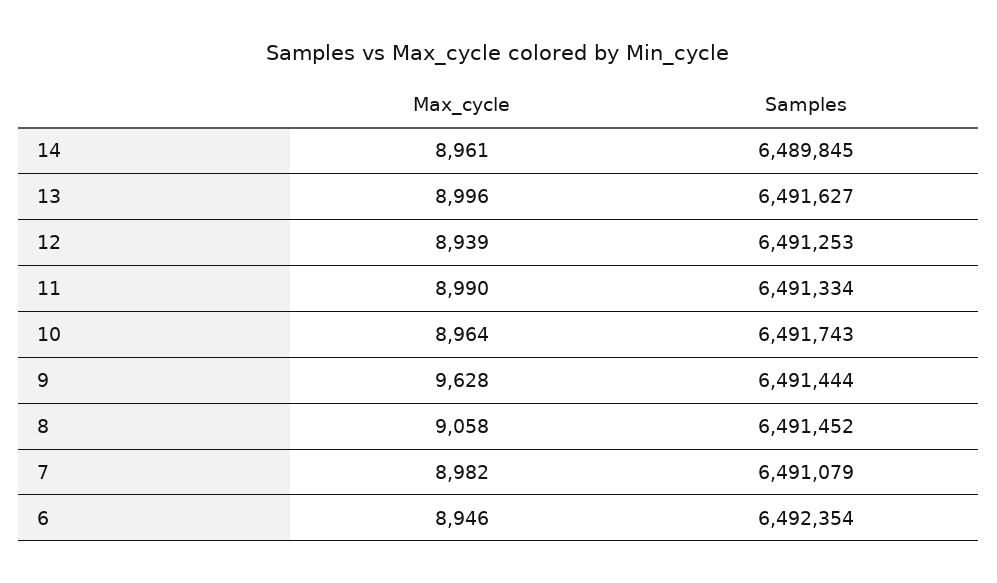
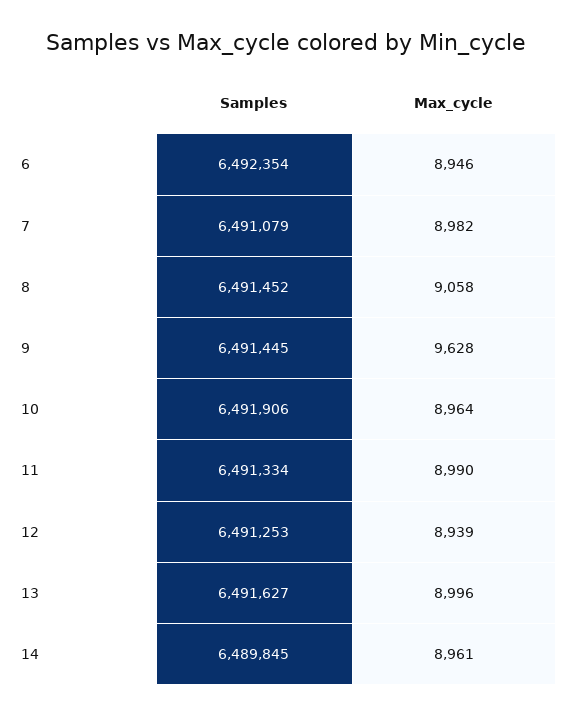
Samples, 10: 6491743 -> 6491906
Samples, 9: 6491444 -> 6491445

